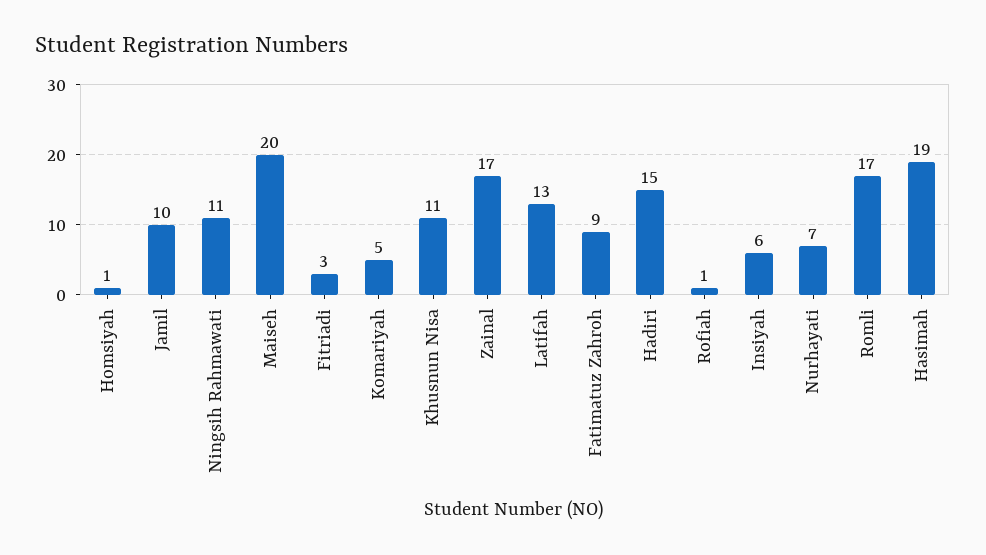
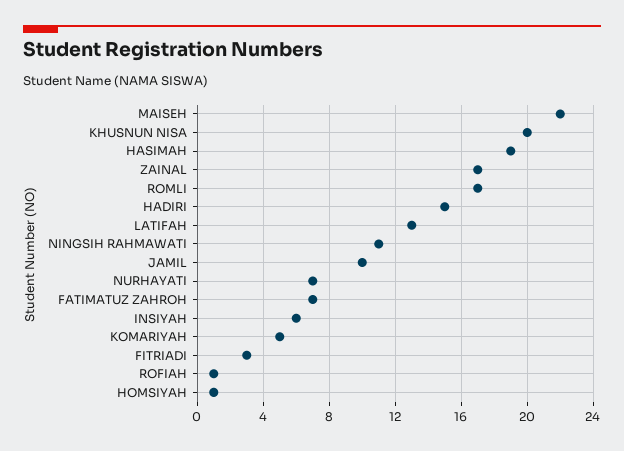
Maiseh: 20 -> 22
Khusnun Nisa: 11 -> 20
Fatimatuz Zahroh: 9 -> 7

